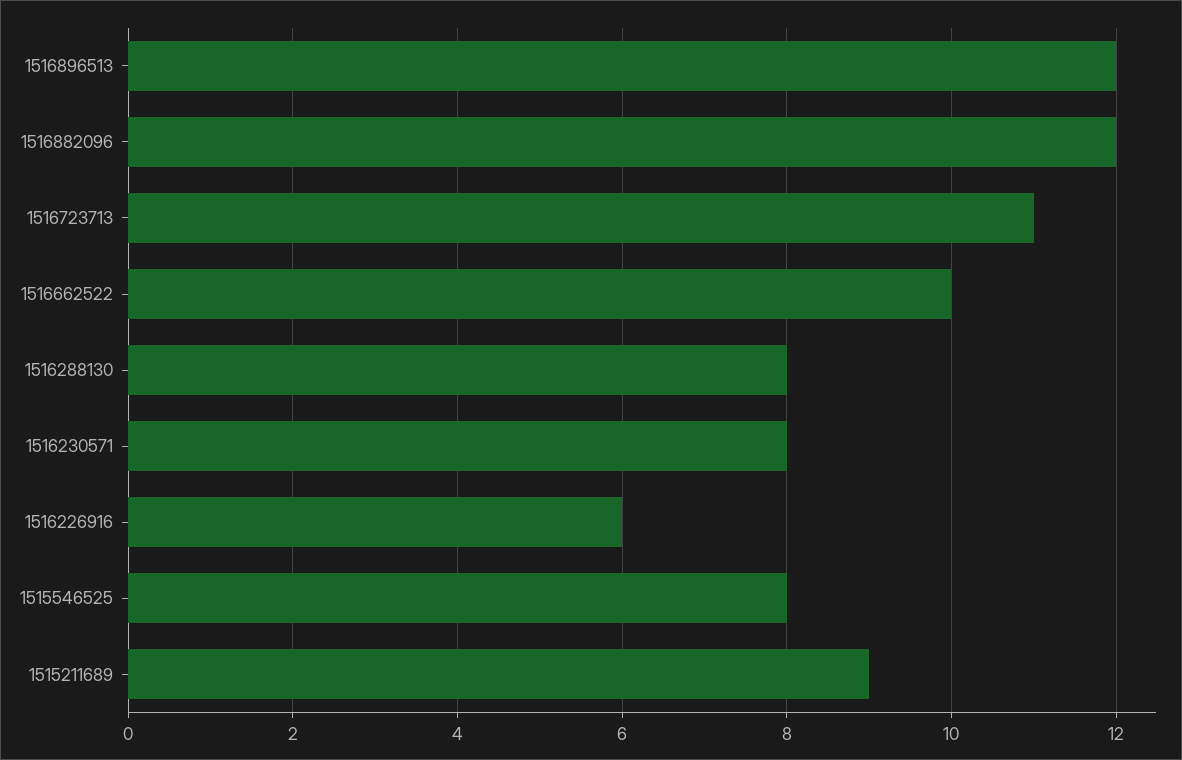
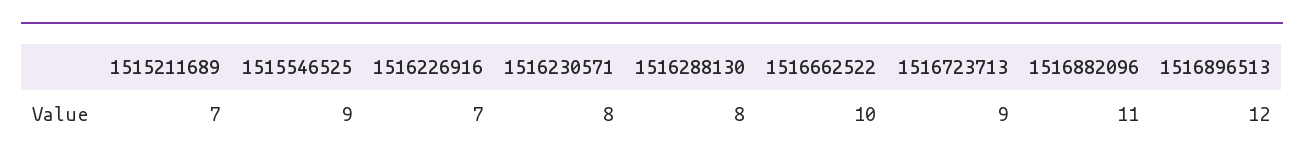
1516882096: 12 -> 11
1516723713: 11 -> 9
1516226916: 6 -> 7
1515546525: 8 -> 9
1515211689: 9 -> 7

